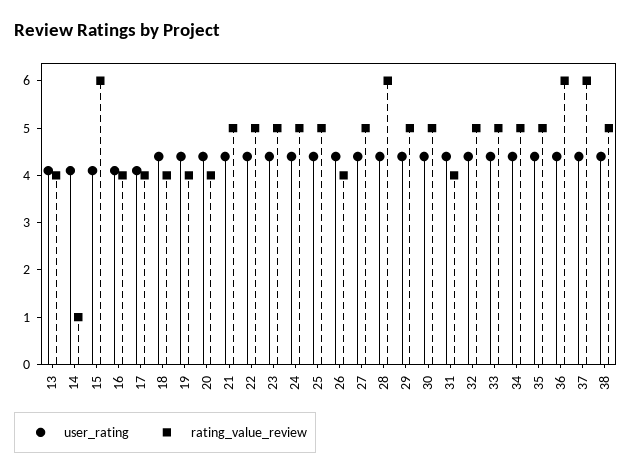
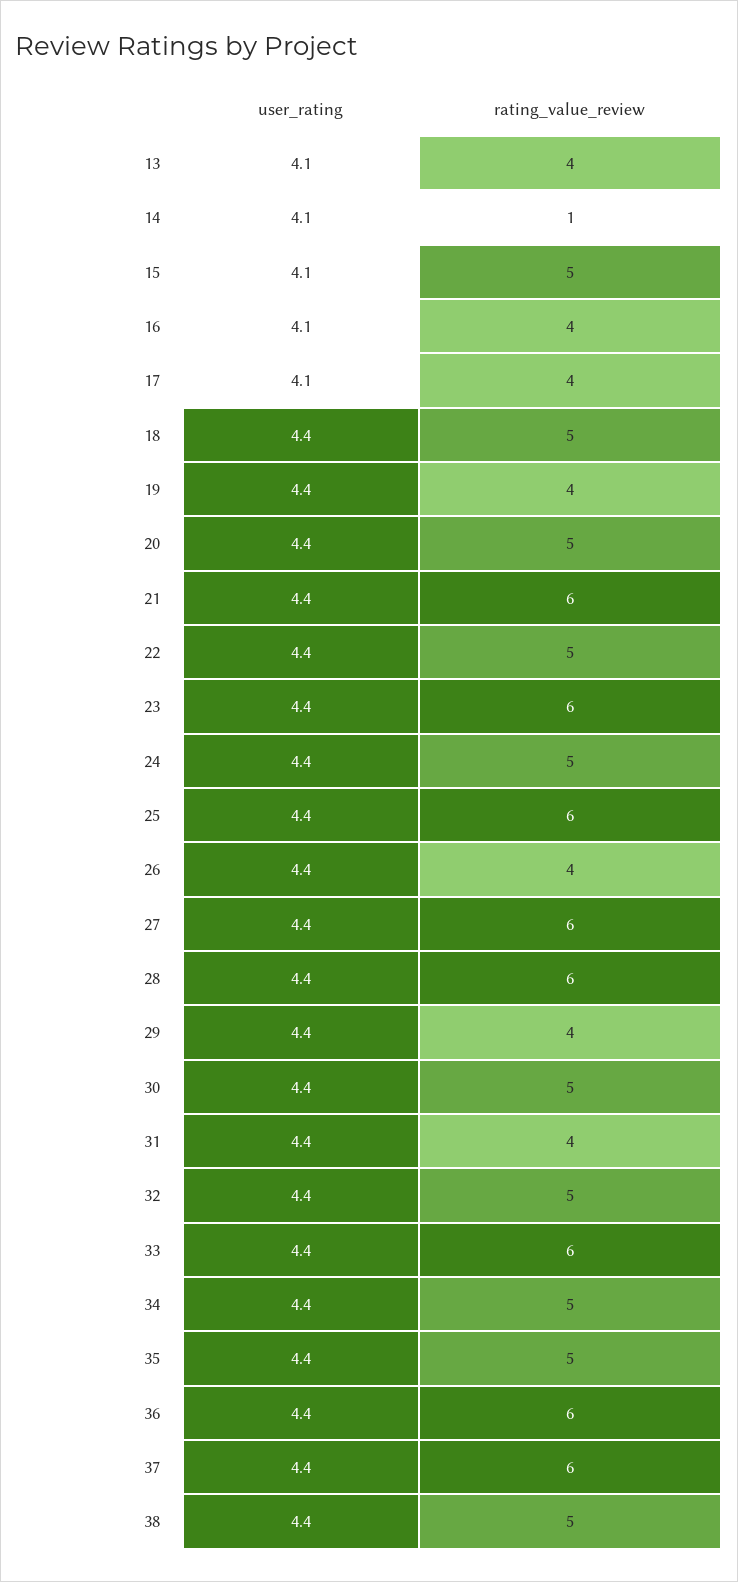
rating_value_review, 15: 6 -> 5
rating_value_review, 18: 4 -> 5
rating_value_review, 20: 4 -> 5
rating_value_review, 21: 5 -> 6
rating_value_review, 23: 5 -> 6
rating_value_review, 25: 5 -> 6
rating_value_review, 27: 5 -> 6
rating_value_review, 29: 5 -> 4
rating_value_review, 33: 5 -> 6

